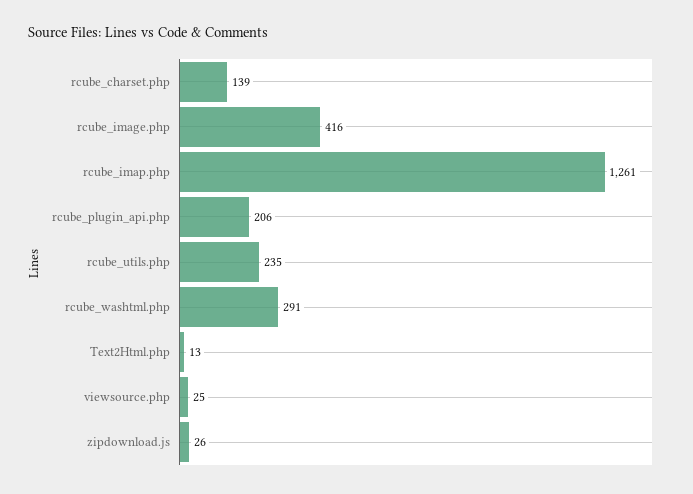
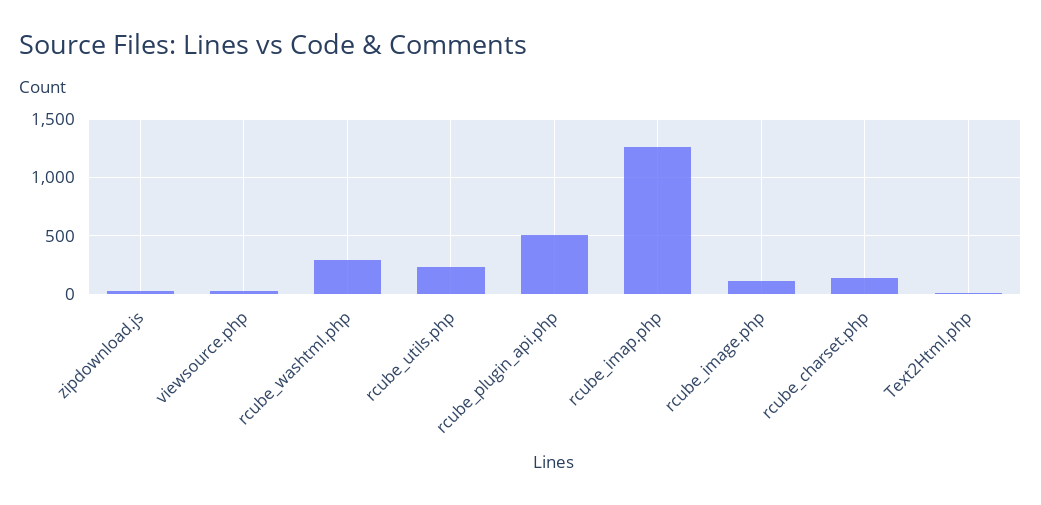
rcube_image.php: 416 -> 100
rcube_plugin_api.php: 206 -> 500

